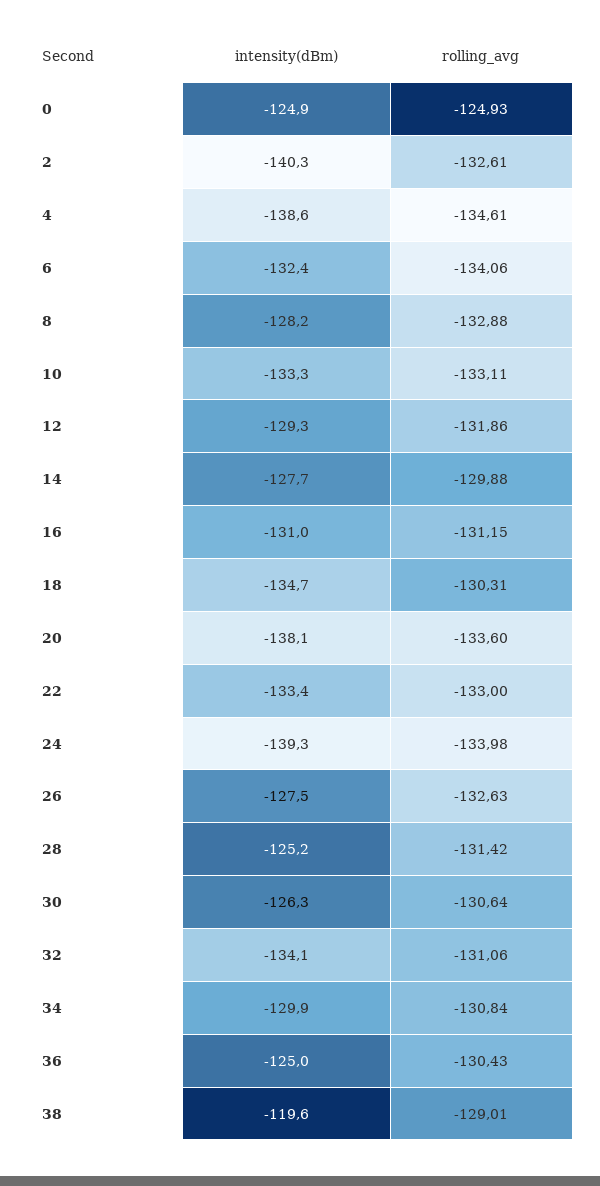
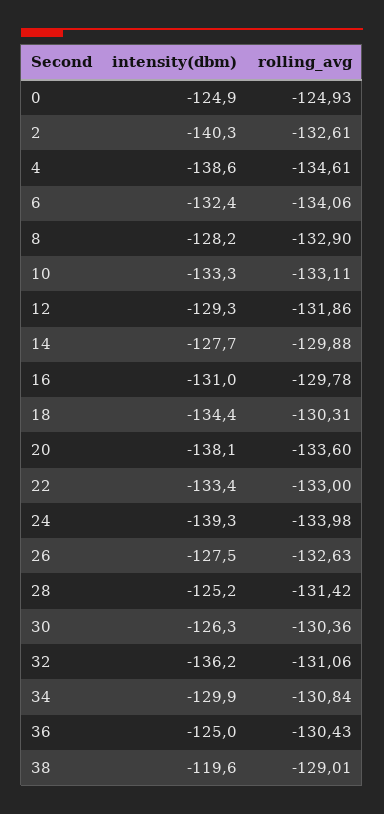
rolling_avg, 8: -132.88 -> -132.9
rolling_avg, 16: -131.15 -> -129.78
intensity(dBm), 18: -134.7 -> -134.4
rolling_avg, 30: -130.64 -> -130.36
intensity(dBm), 32: -134.1 -> -136.2

